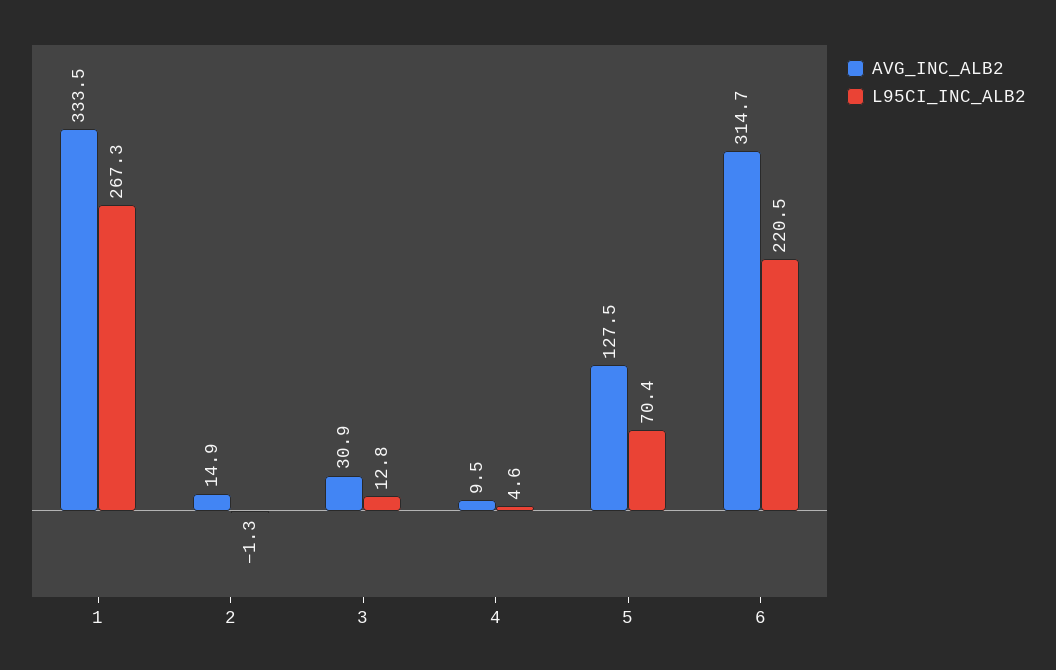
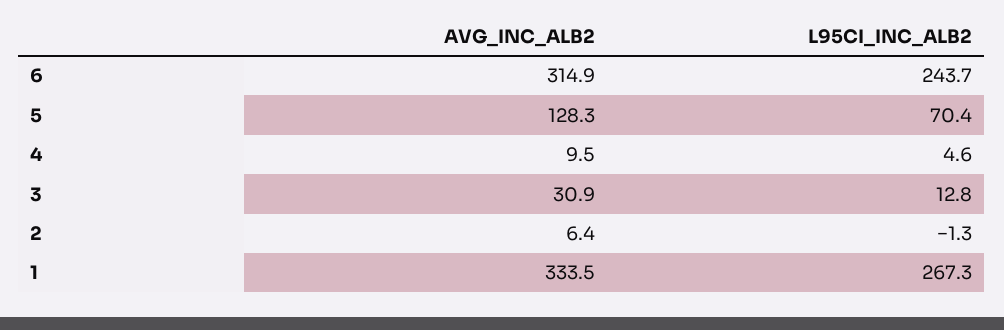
AVG_INC_ALB2, 2: 14.9 -> 6.4
AVG_INC_ALB2, 5: 127.5 -> 128.3
AVG_INC_ALB2, 6: 314.7 -> 314.9
L95CI_INC_ALB2, 6: 220.5 -> 243.7

